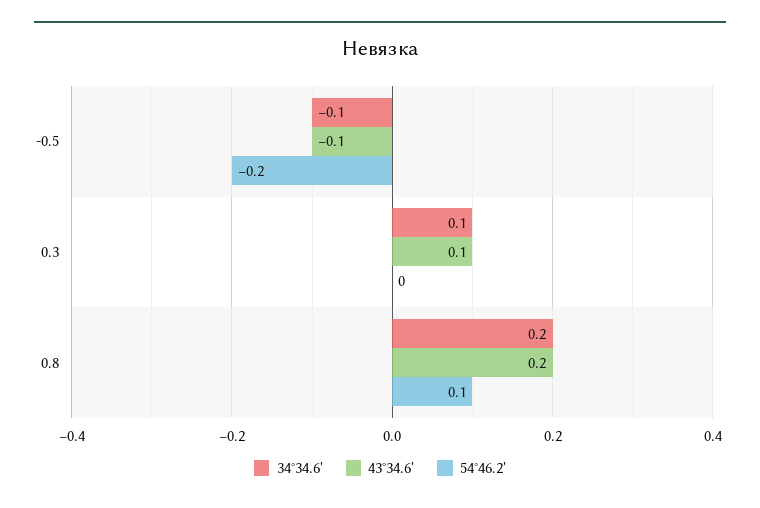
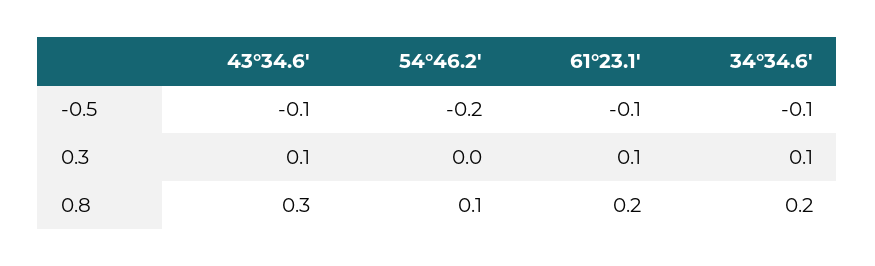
43°34.6', 0.8: 0.2 -> 0.3
61°23.1', -0.5: none -> -0.1
61°23.1', 0.3: none -> 0.1
61°23.1', 0.8: none -> 0.2

